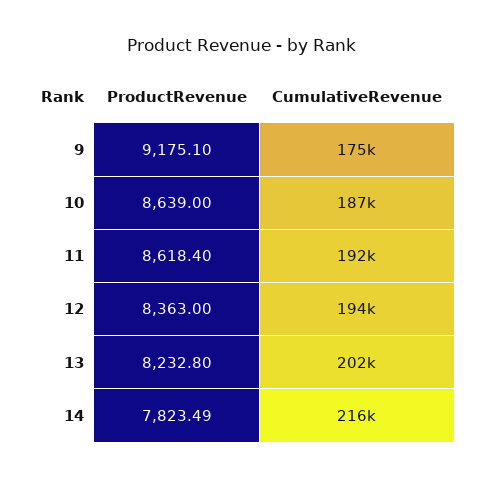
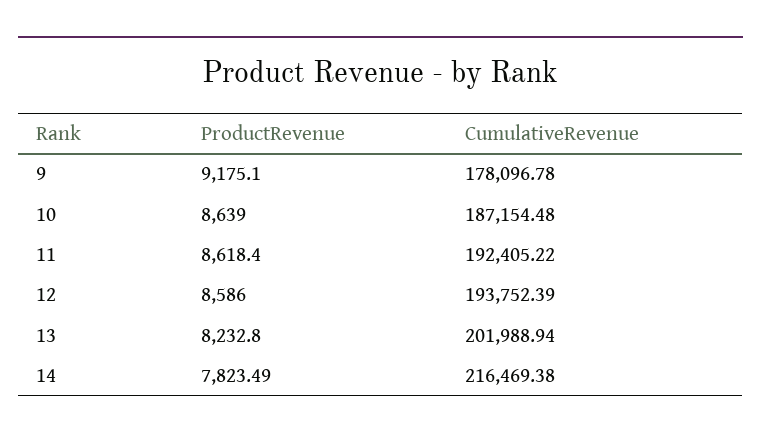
CumulativeRevenue, 9: 175000 -> 178096.78
ProductRevenue, 12: 8363 -> 8586

